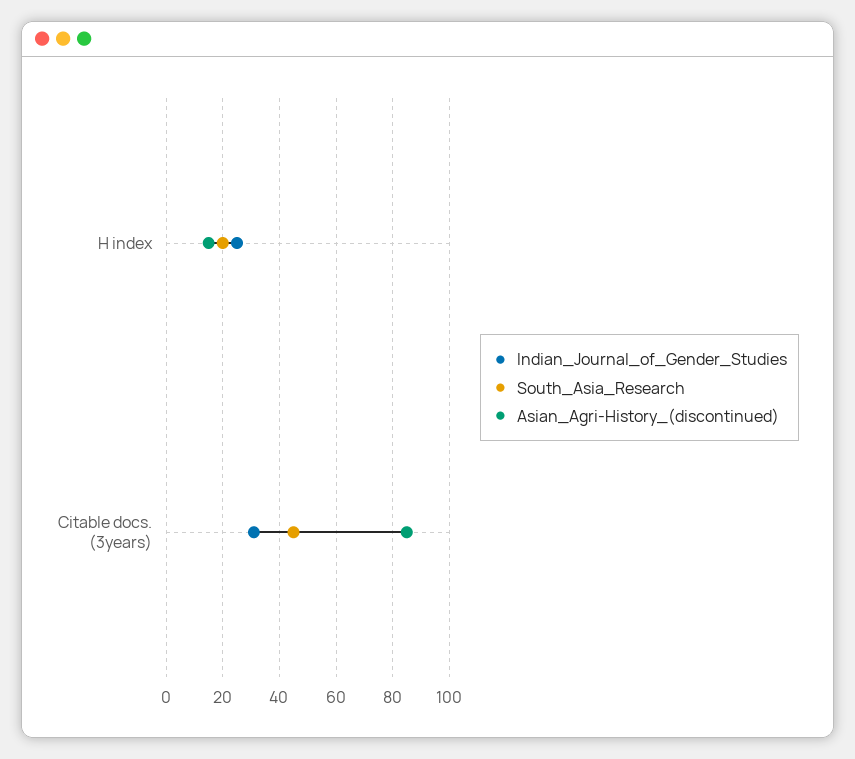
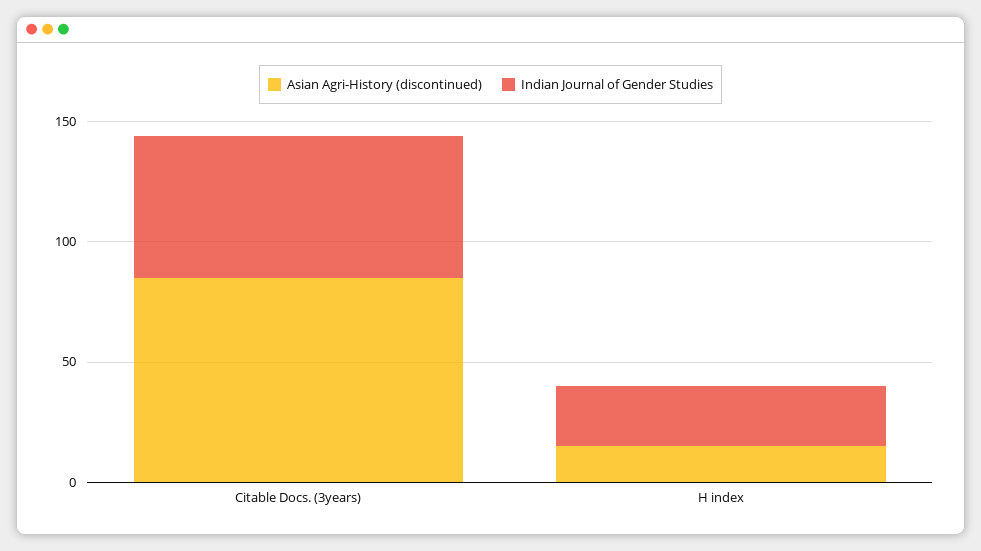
South_Asia_Research, H index: 20 -> none
Indian_Journal_of_Gender_Studies, Citable docs. (3years): 30 -> 60
South_Asia_Research, Citable docs. (3years): 45 -> none

